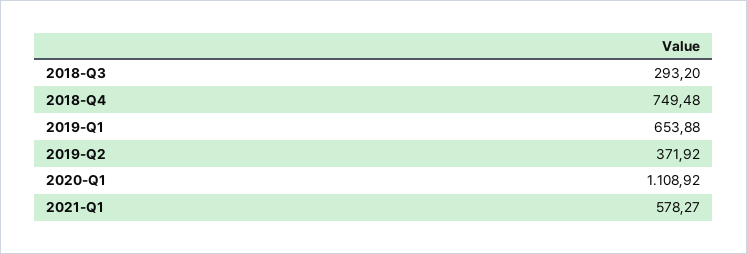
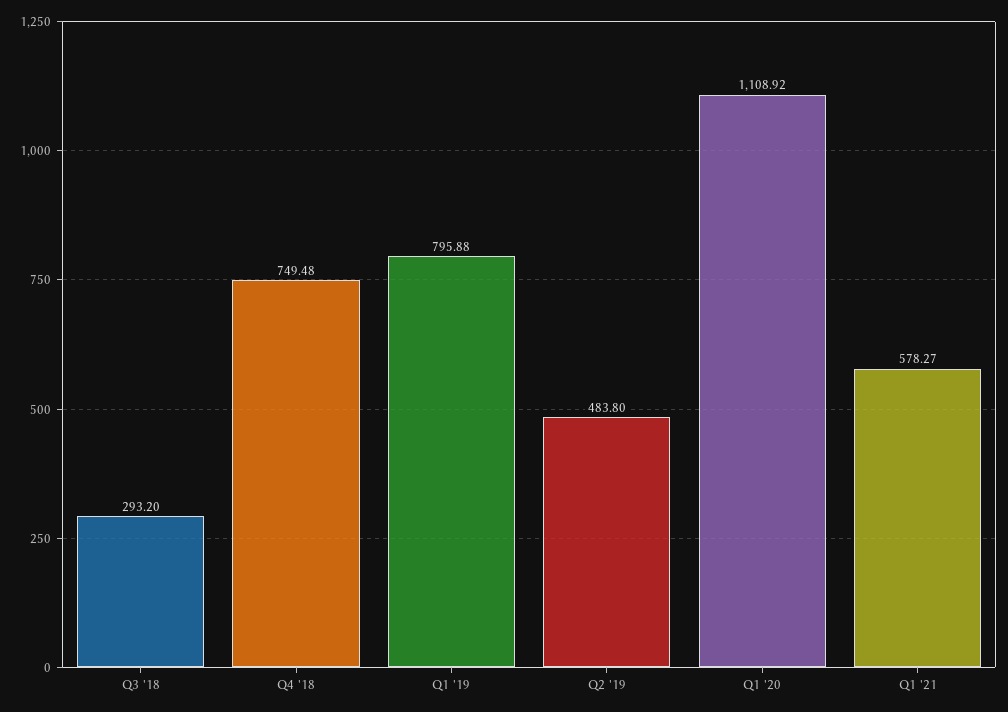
2019-Q1: 653.88 -> 795.88
2019-Q2: 371.92 -> 483.8

